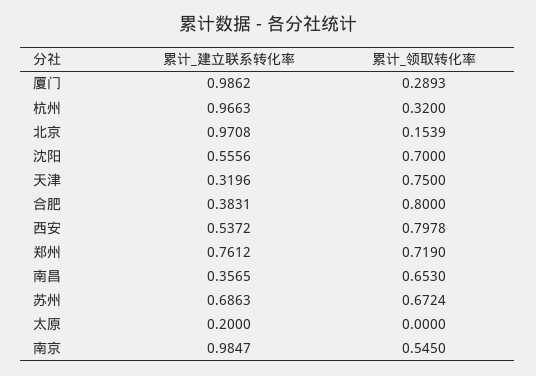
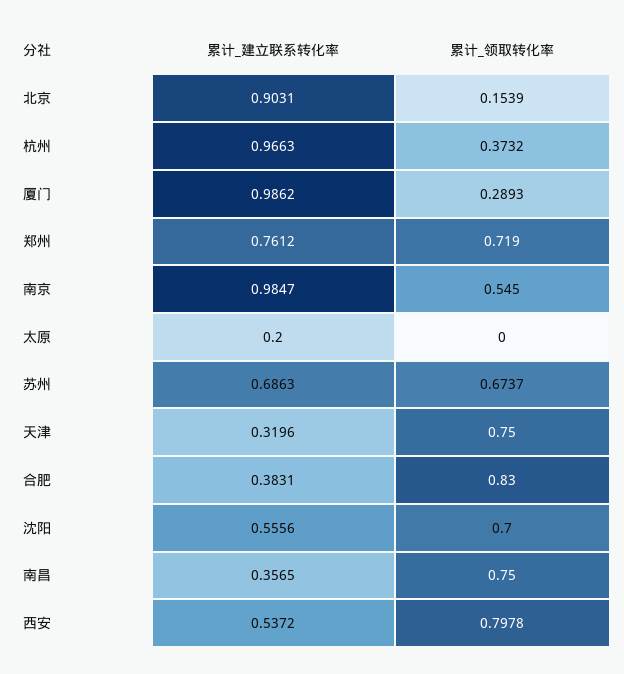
累计_领取转化率, 杭州: 0.32 -> 0.3732
累计_建立联系转化率, 北京: 0.9708 -> 0.9031
累计_领取转化率, 合肥: 0.8 -> 0.83
累计_领取转化率, 南昌: 0.653 -> 0.75
累计_领取转化率, 苏州: 0.6724 -> 0.6737

